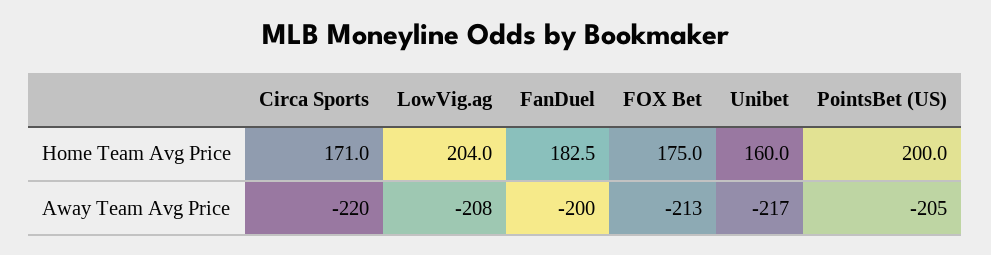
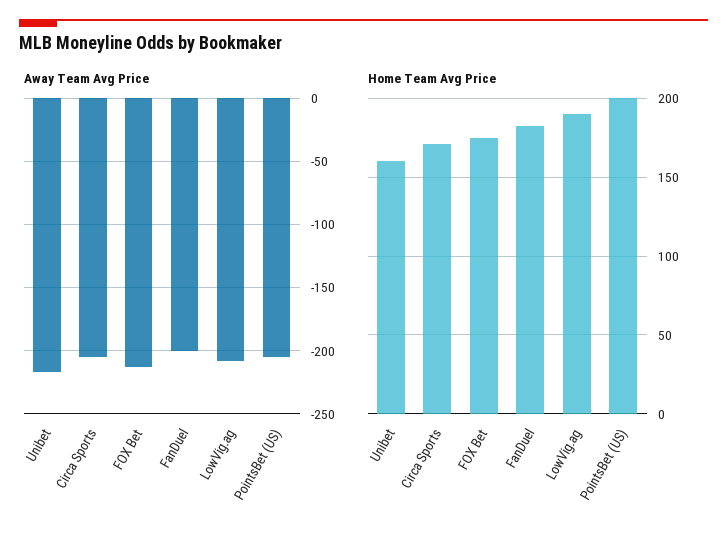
Home Team Avg Price, LowVig.ag: 204 -> 190
Away Team Avg Price, Circa Sports: -220 -> -205

